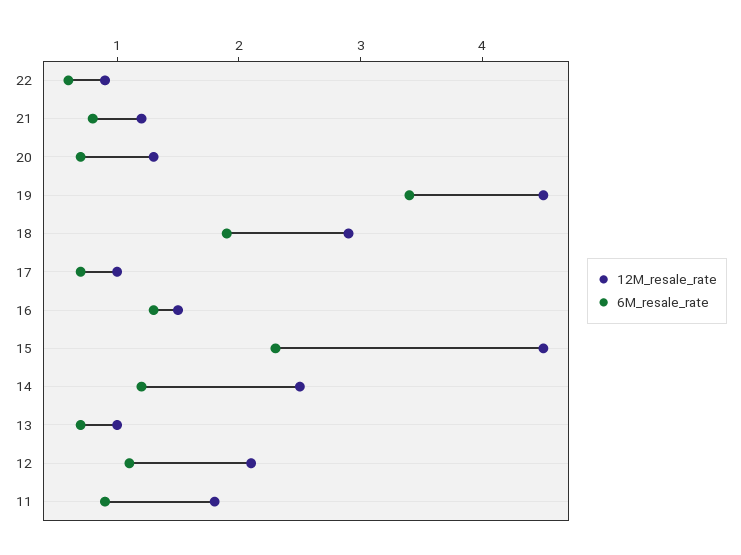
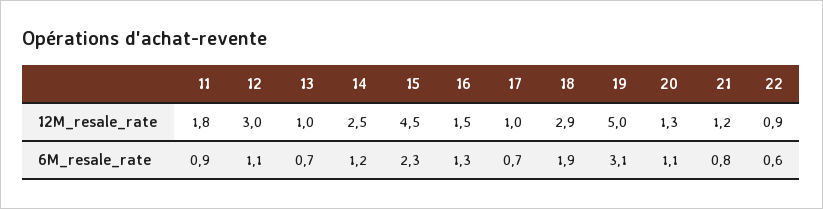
6M_resale_rate, 20: 0.7 -> 1.1
12M_resale_rate, 19: 4.5 -> 5
6M_resale_rate, 19: 3.4 -> 3.1
12M_resale_rate, 12: 2.1 -> 3

